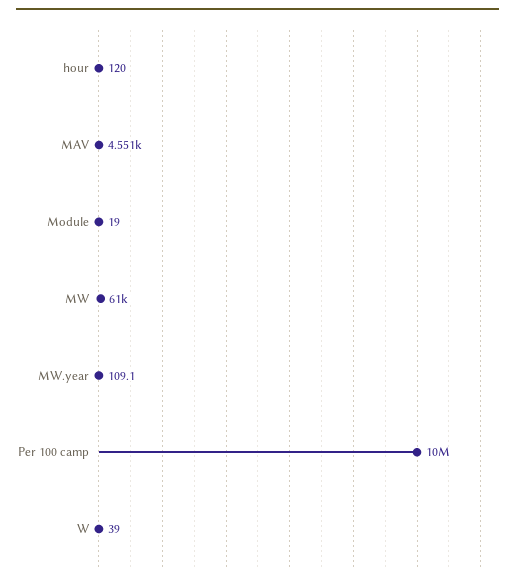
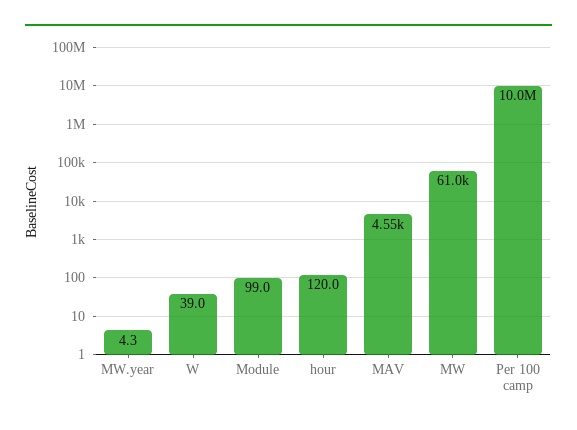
Module: 19 -> 99
MW.year: 109.1 -> 4.3

